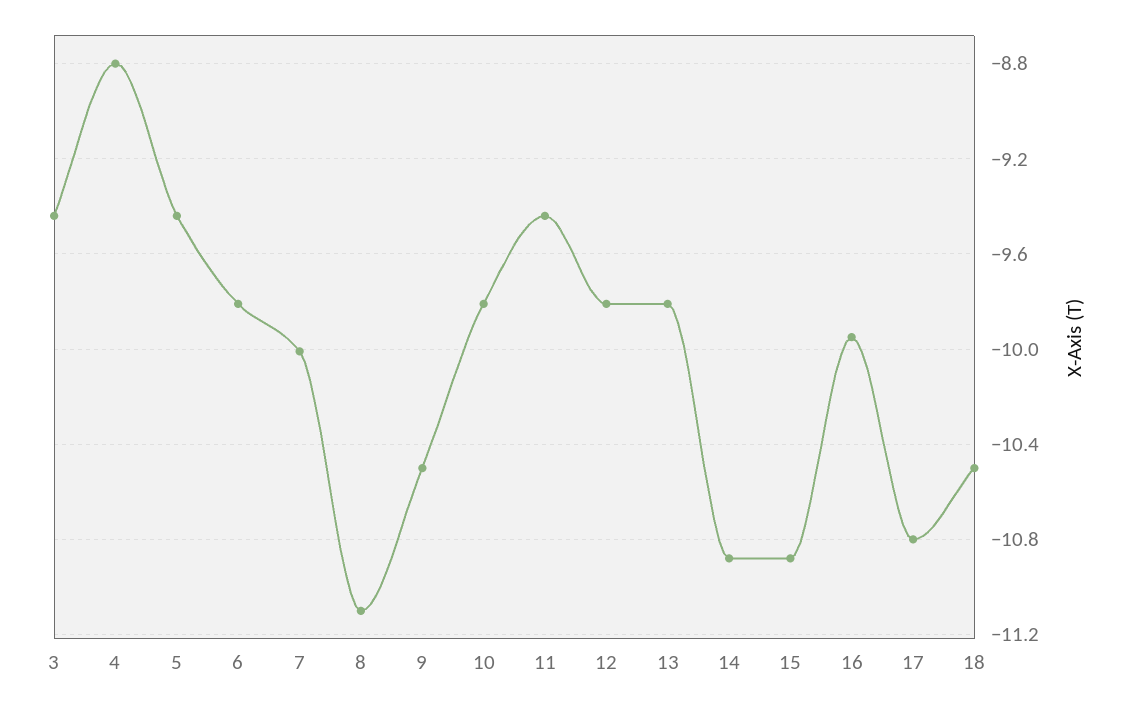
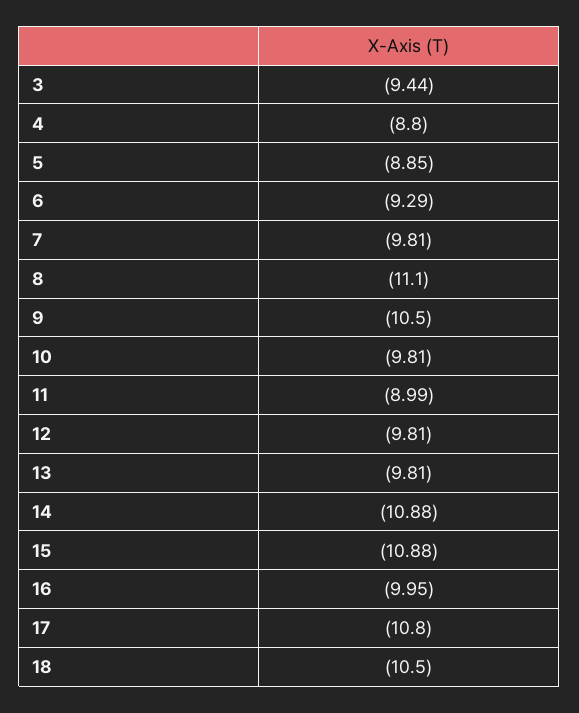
5: -9.45 -> -8.85
6: -9.8 -> -9.29
7: -10 -> -9.81
11: -9.45 -> -8.99

